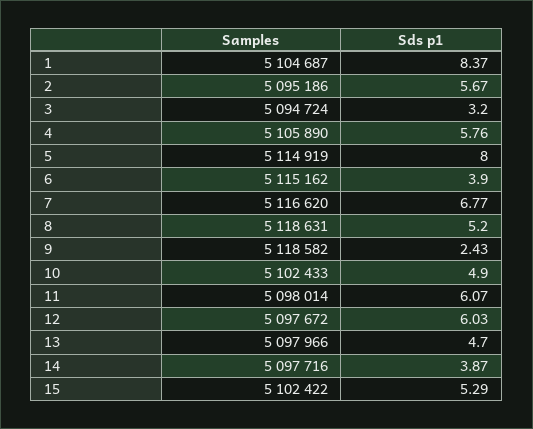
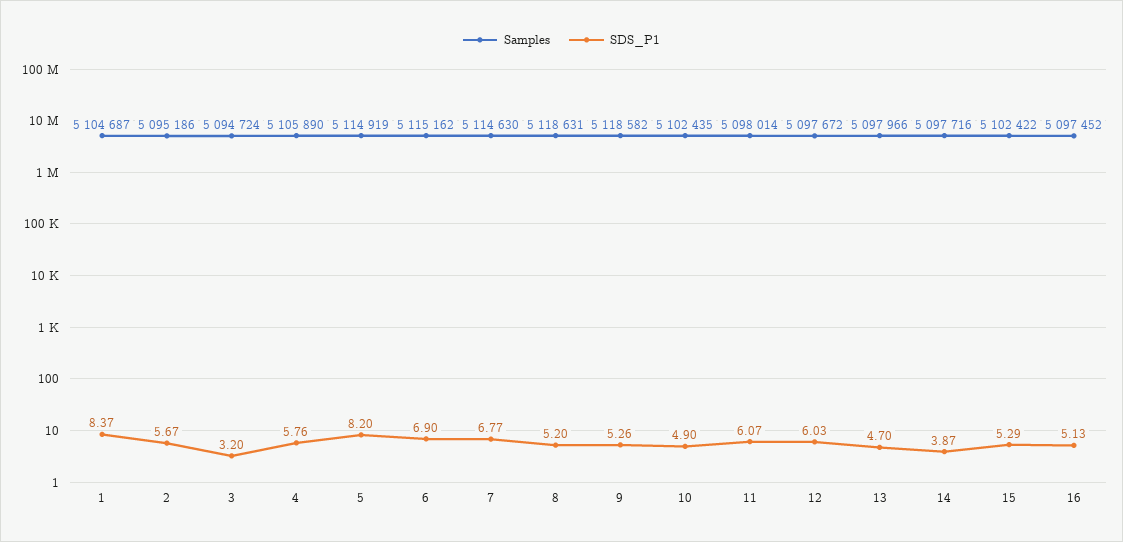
Sds p1, 5: 8 -> 8.2
Sds p1, 6: 3.9 -> 6.9
Samples, 7: 5116620 -> 5114630
Sds p1, 9: 2.43 -> 5.26
Samples, 10: 5102433 -> 5102435
Samples, 16: none -> 5097452
Sds p1, 16: none -> 5.13

